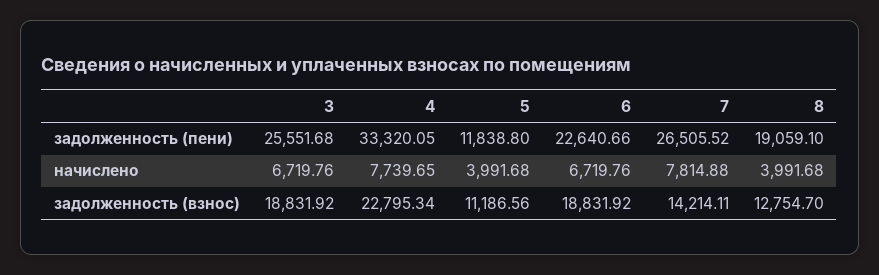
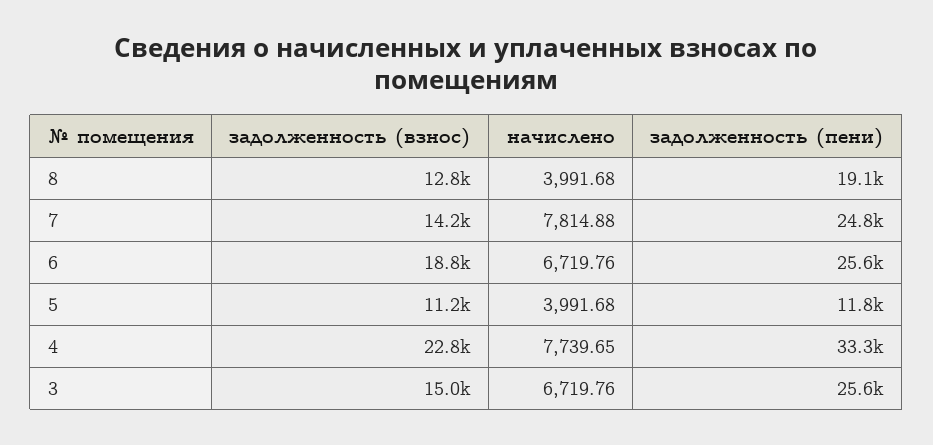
6, задолженность (пени): 22640.66 -> 25600
7, задолженность (пени): 26505.52 -> 24800
3, задолженность (взнос): 18831.92 -> 15000

